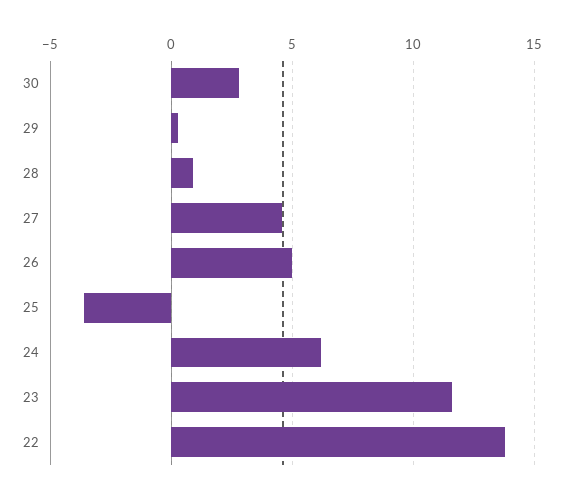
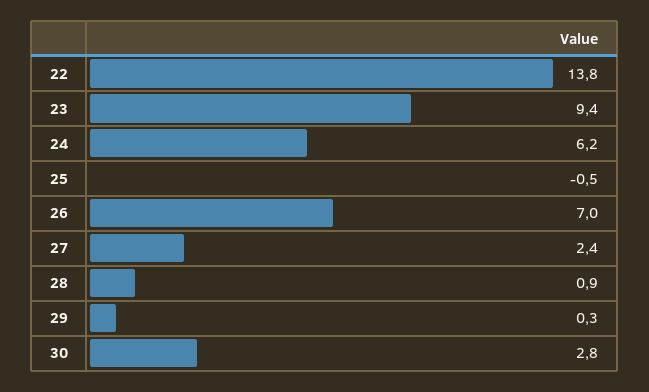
27: 4.5 -> 2.4
26: 5 -> 7
25: -3.5 -> -0.5
23: 11.5 -> 9.4

